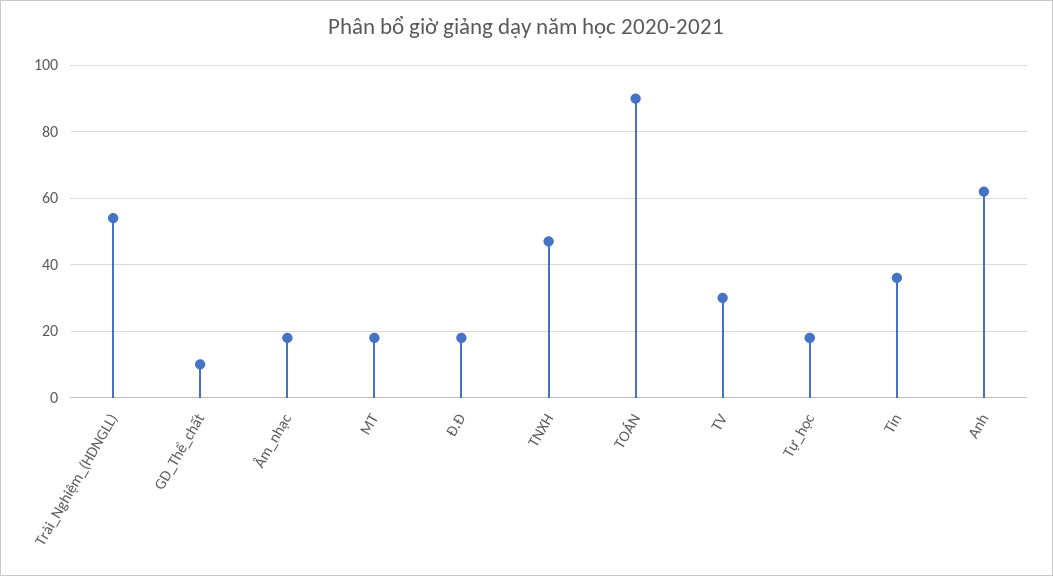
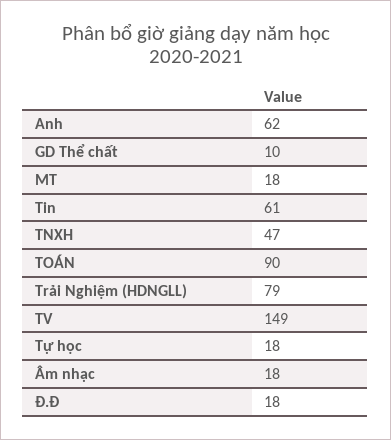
Trải_Nghiệm_(HDNGLL): 55 -> 79
TV: 30 -> 149
Tin: 35 -> 61

